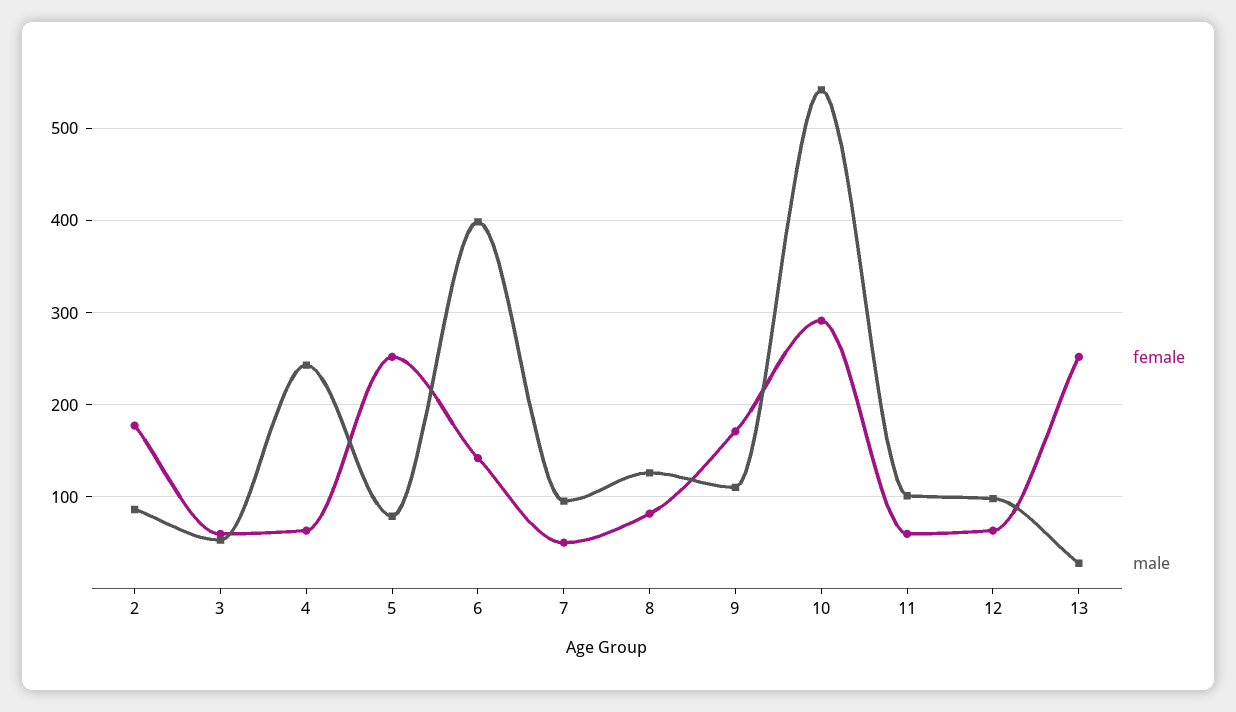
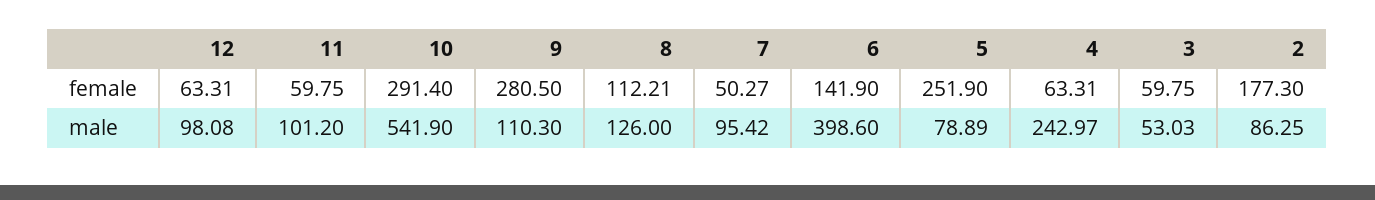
female, 8: 80 -> 112.21
female, 9: 170 -> 280.5
female, 13: 250 -> none
male, 13: 30 -> none

